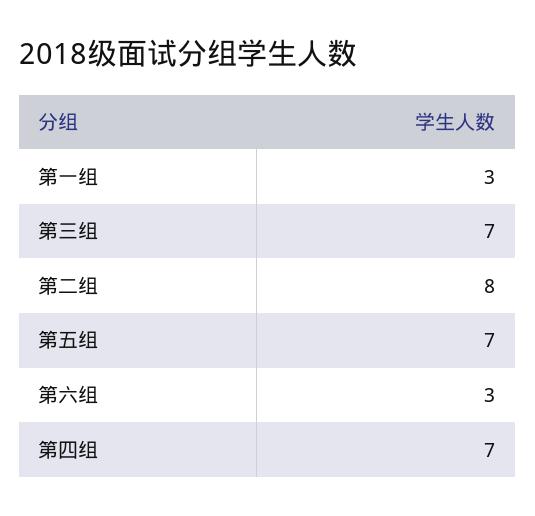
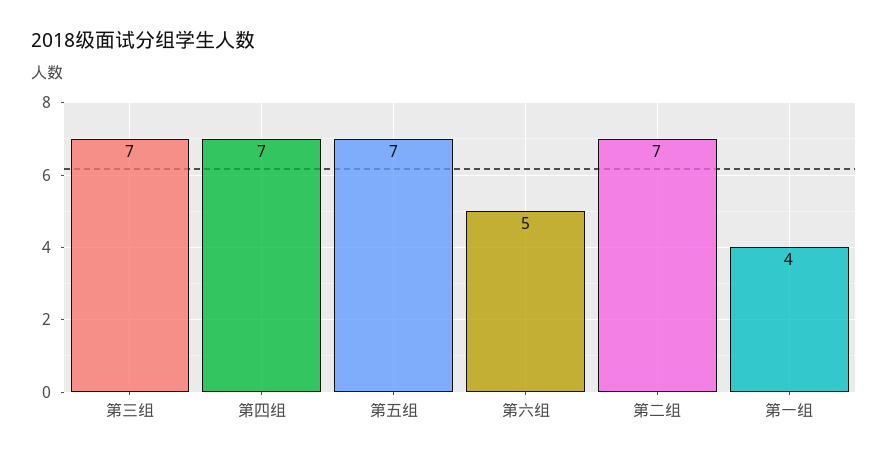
第一组: 3 -> 4
第二组: 8 -> 7
第六组: 3 -> 5

